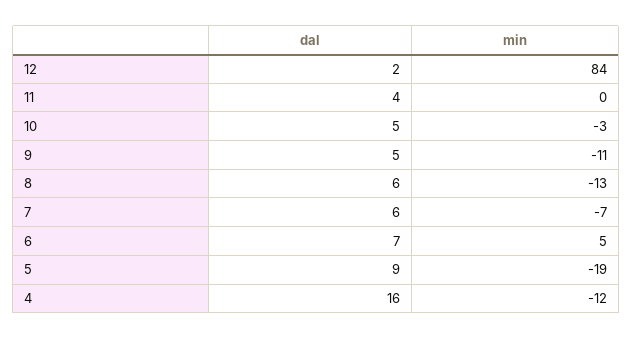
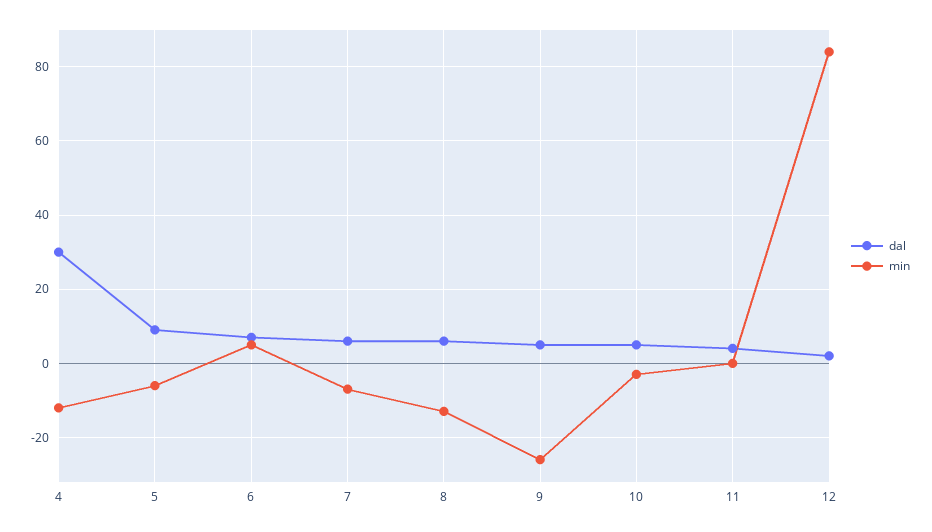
min, 9: -11 -> -25
min, 5: -19 -> -5
dal, 4: 16 -> 30

